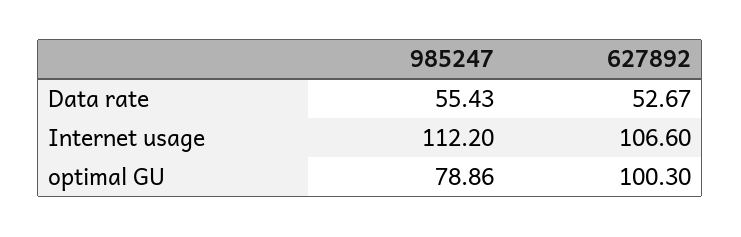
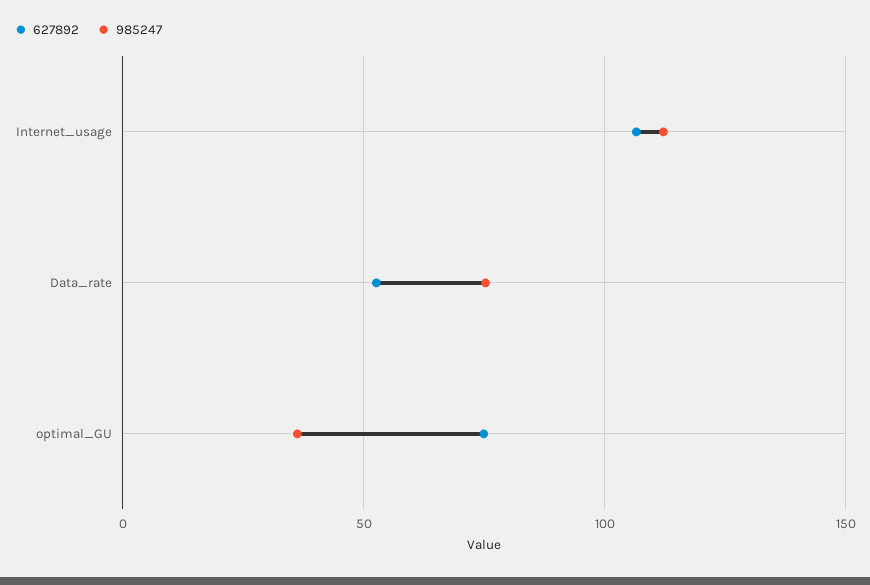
985247, Data rate: 55.43 -> 75
985247, optimal GU: 78.86 -> 35
627892, optimal GU: 100.3 -> 75

